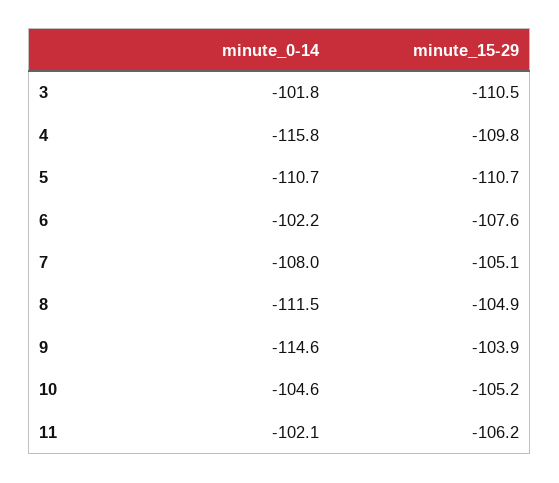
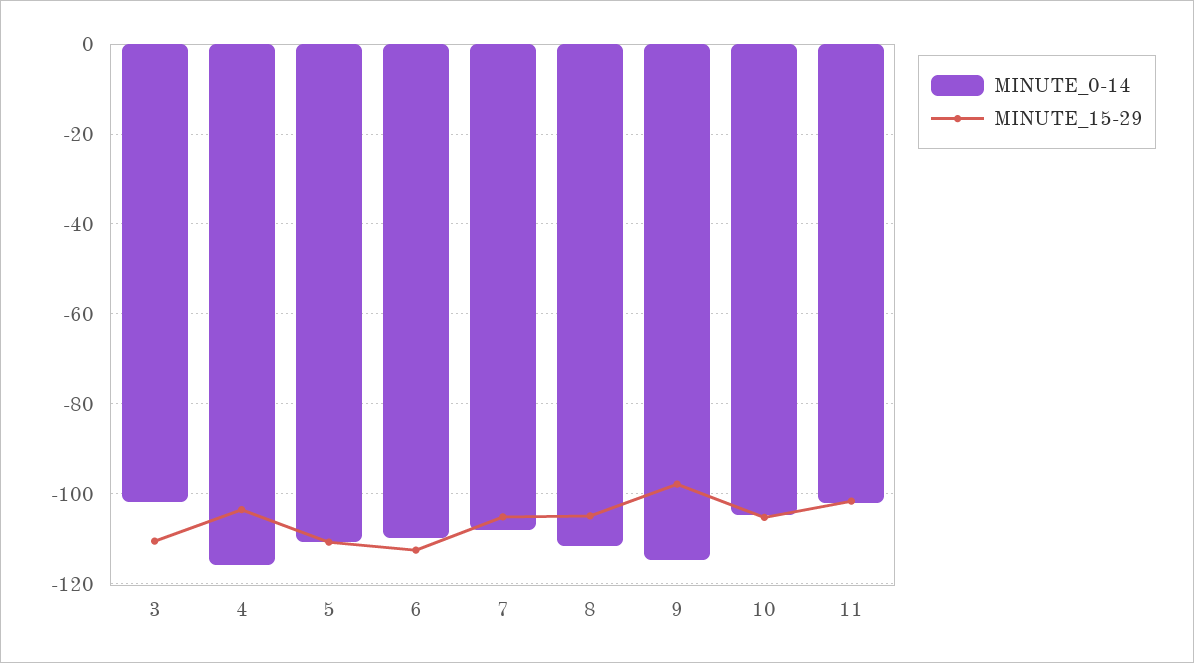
minute_15-29, 4: -109.8 -> -104
minute_0-14, 6: -102.2 -> -110
minute_15-29, 6: -107.6 -> -112
minute_15-29, 9: -103.9 -> -98
minute_15-29, 11: -106.2 -> -102

